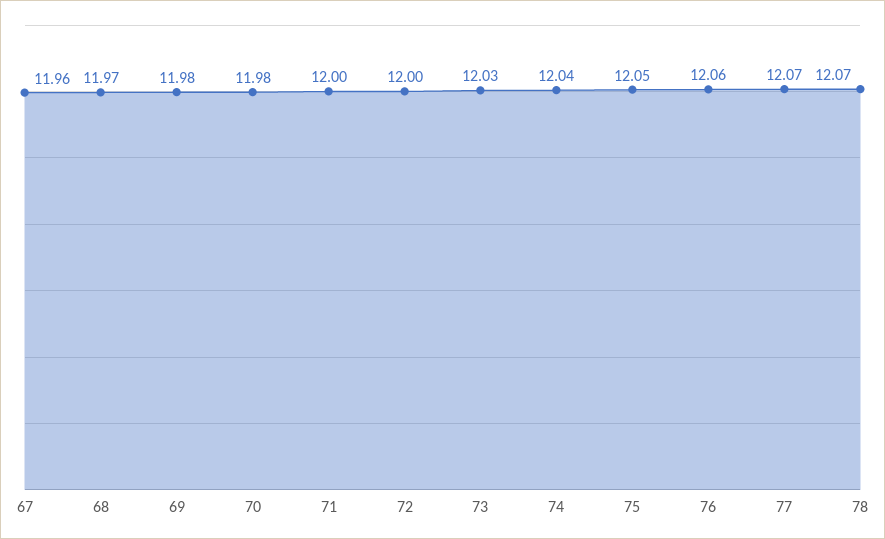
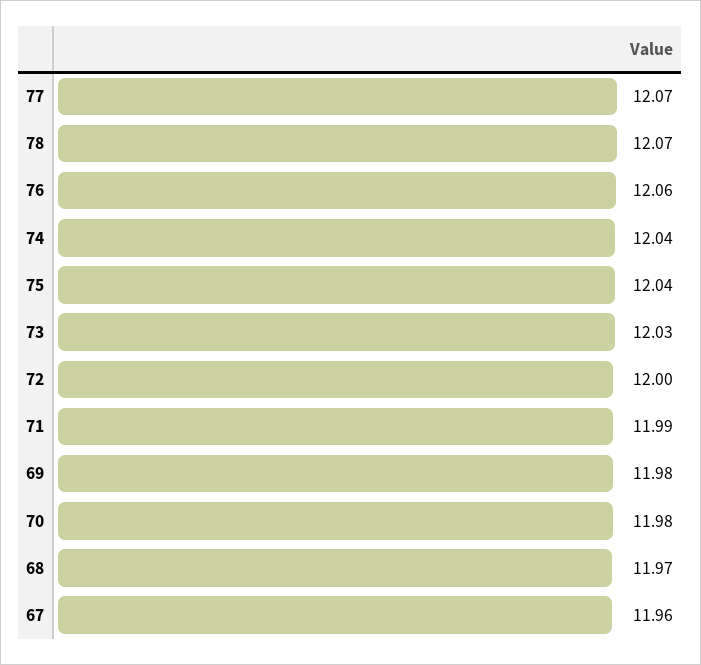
71: 12 -> 11.99
75: 12.05 -> 12.04

